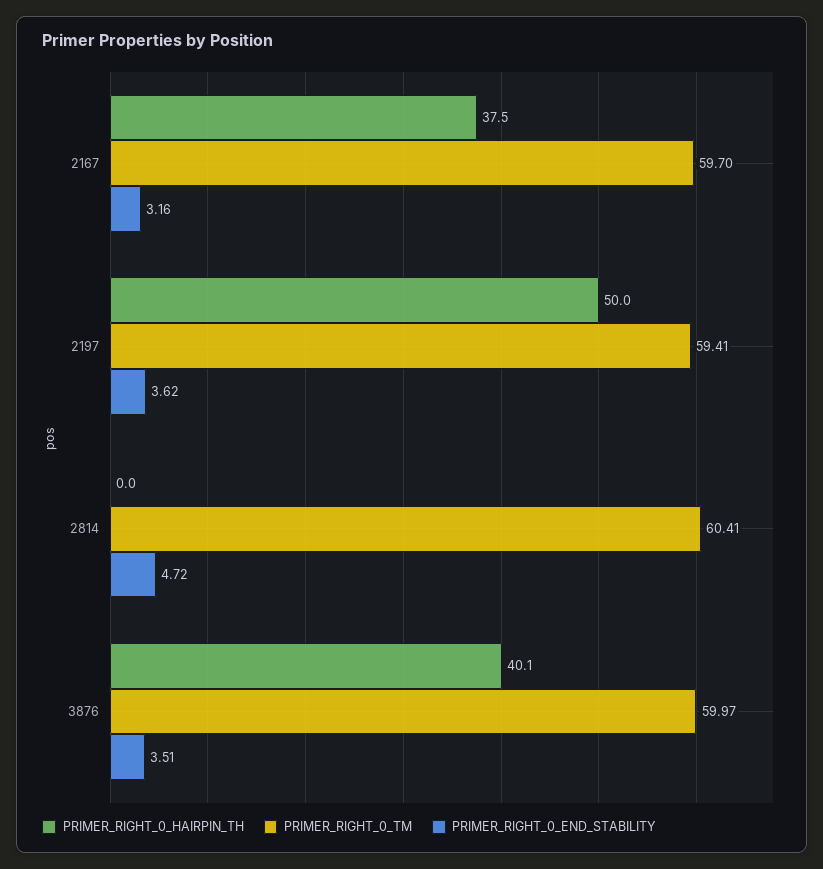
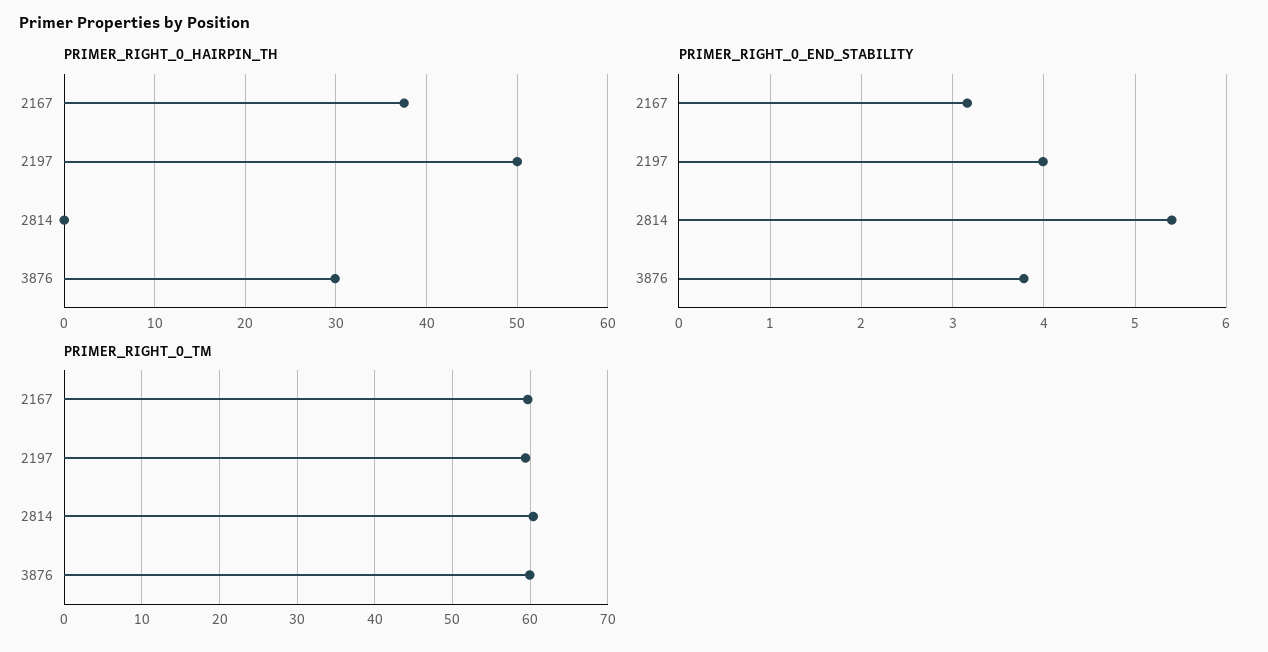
PRIMER_RIGHT_0_END_STABILITY, 2197: 3.62 -> 4
PRIMER_RIGHT_0_END_STABILITY, 2814: 4.72 -> 5.4
PRIMER_RIGHT_0_HAIRPIN_TH, 3876: 40.1 -> 30
PRIMER_RIGHT_0_END_STABILITY, 3876: 3.51 -> 3.8

